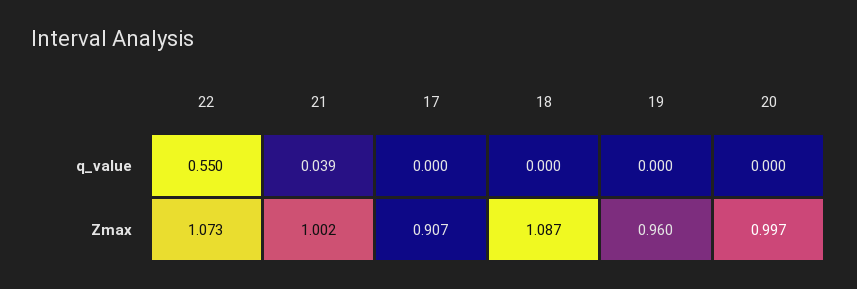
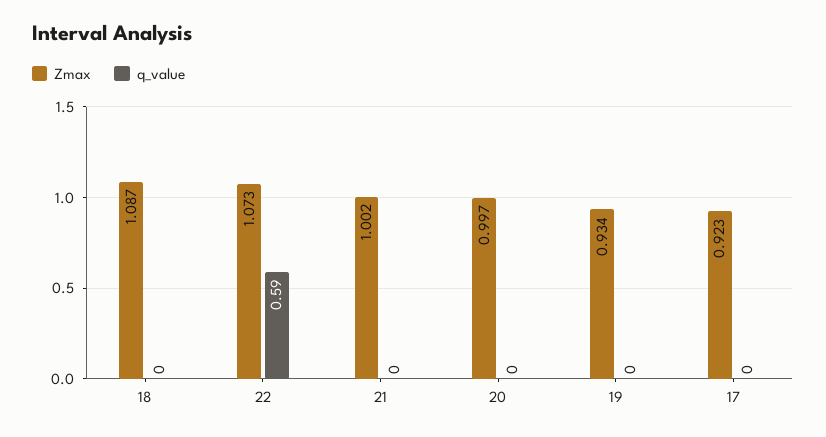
q_value, 22: 0.55 -> 0.59
q_value, 21: 0.039 -> 0
Zmax, 17: 0.907 -> 0.923
Zmax, 19: 0.96 -> 0.934

